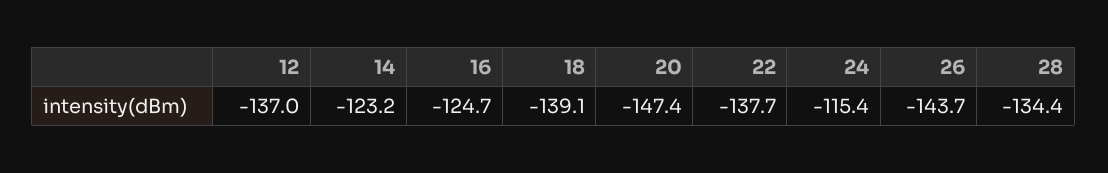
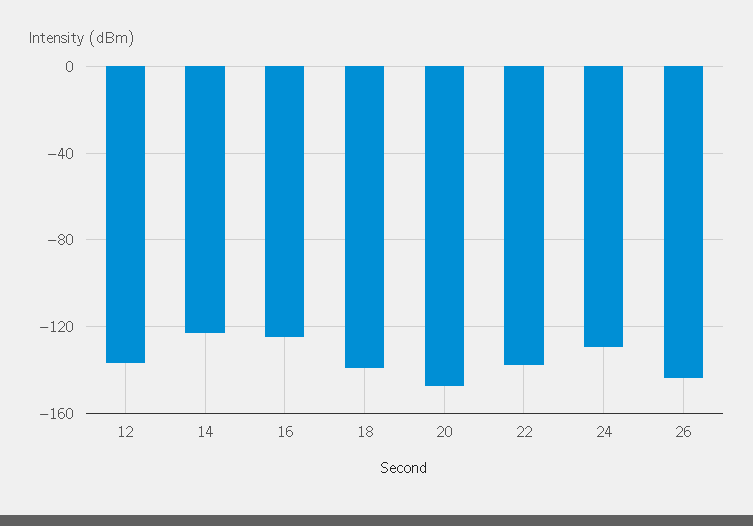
24: -115.4 -> -130
28: -134.4 -> none

